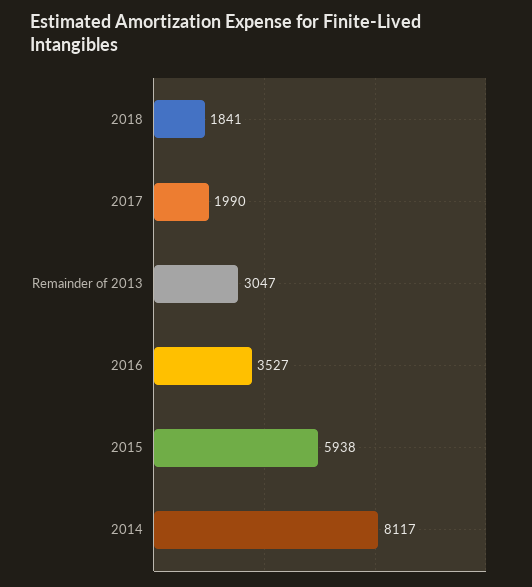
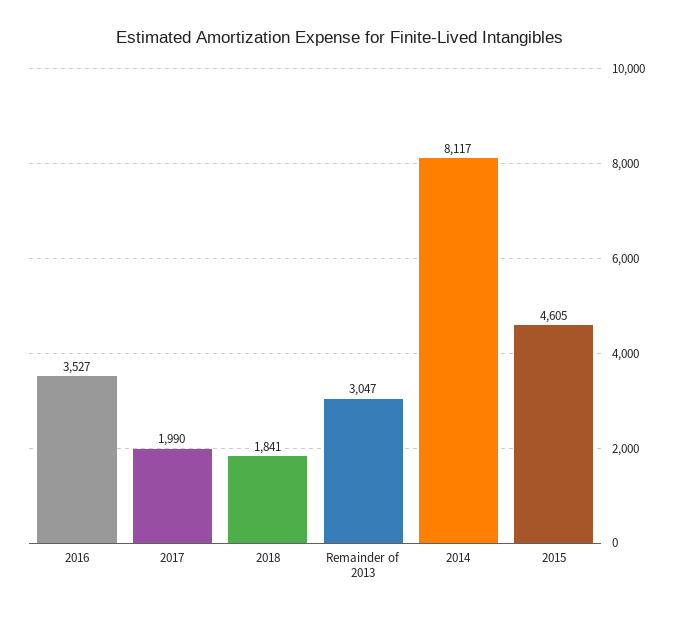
2015: 5938 -> 4605

